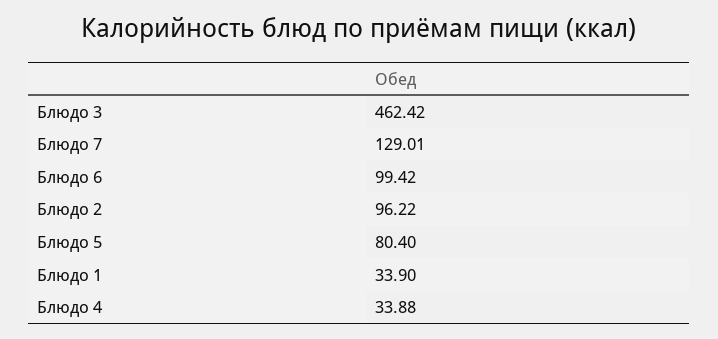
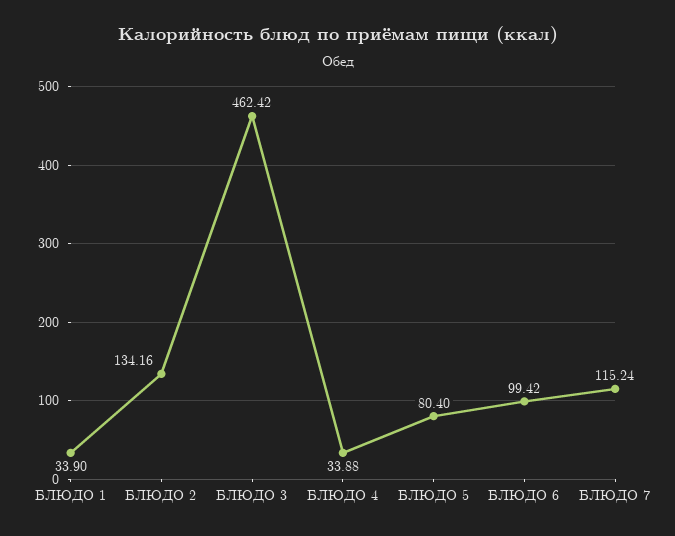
Блюдо 7: 129.01 -> 115.24
Блюдо 2: 96.22 -> 134.16

